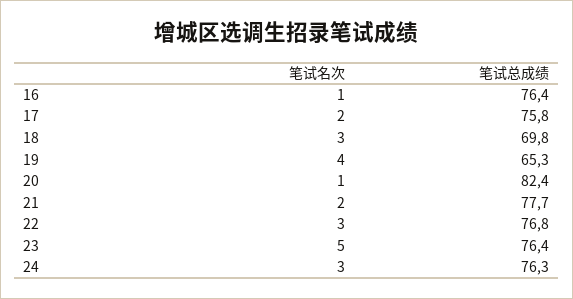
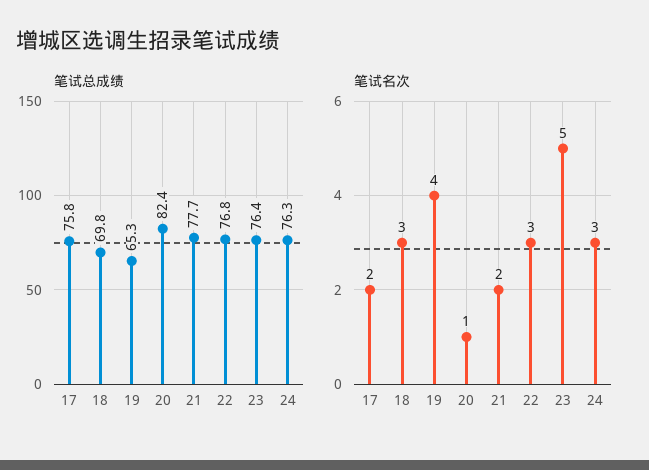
笔试名次, 16: 1 -> none
笔试总成绩, 16: 76.4 -> none

